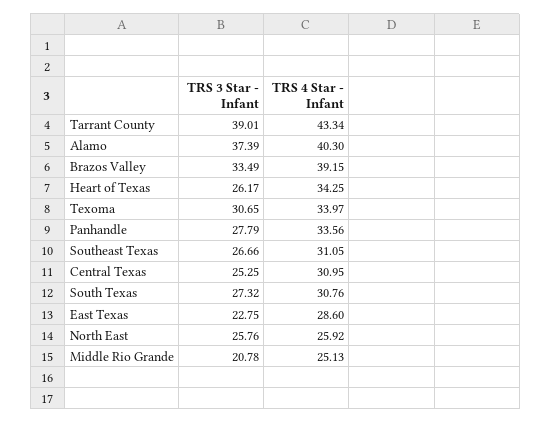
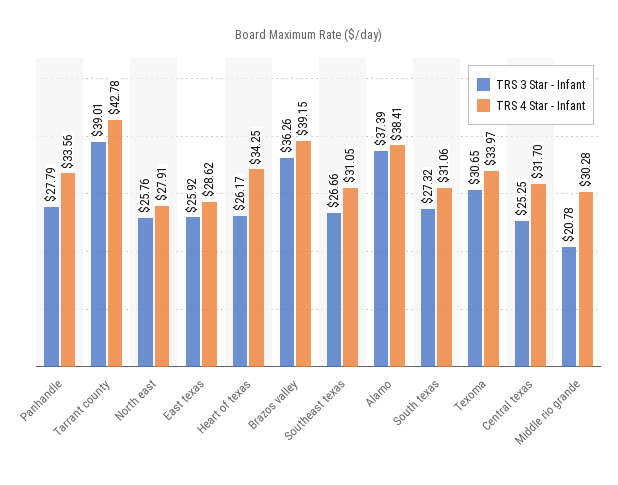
TRS 4 Star - Infant, Tarrant County: 43.34 -> 42.78
TRS 4 Star - Infant, Alamo: 40.3 -> 38.41
TRS 3 Star - Infant, Brazos Valley: 33.49 -> 36.26
TRS 4 Star - Infant, Central Texas: 30.95 -> 31.7
TRS 4 Star - Infant, South Texas: 30.76 -> 31.06
TRS 3 Star - Infant, East Texas: 22.75 -> 25.92
TRS 4 Star - Infant, East Texas: 28.6 -> 28.62
TRS 4 Star - Infant, North East: 25.92 -> 27.91
TRS 4 Star - Infant, Middle Rio Grande: 25.13 -> 30.28

